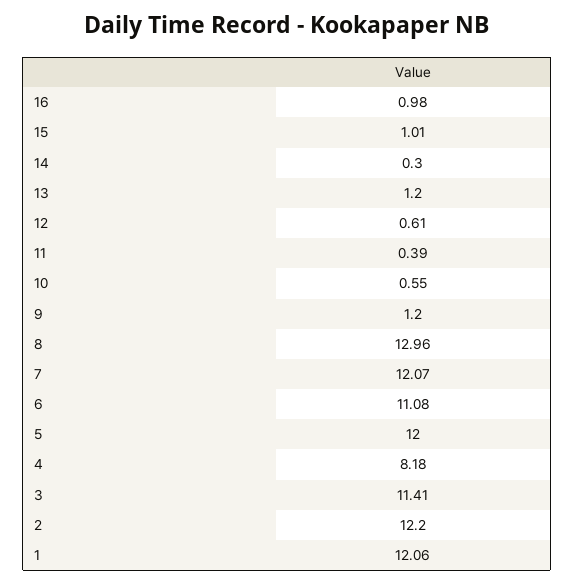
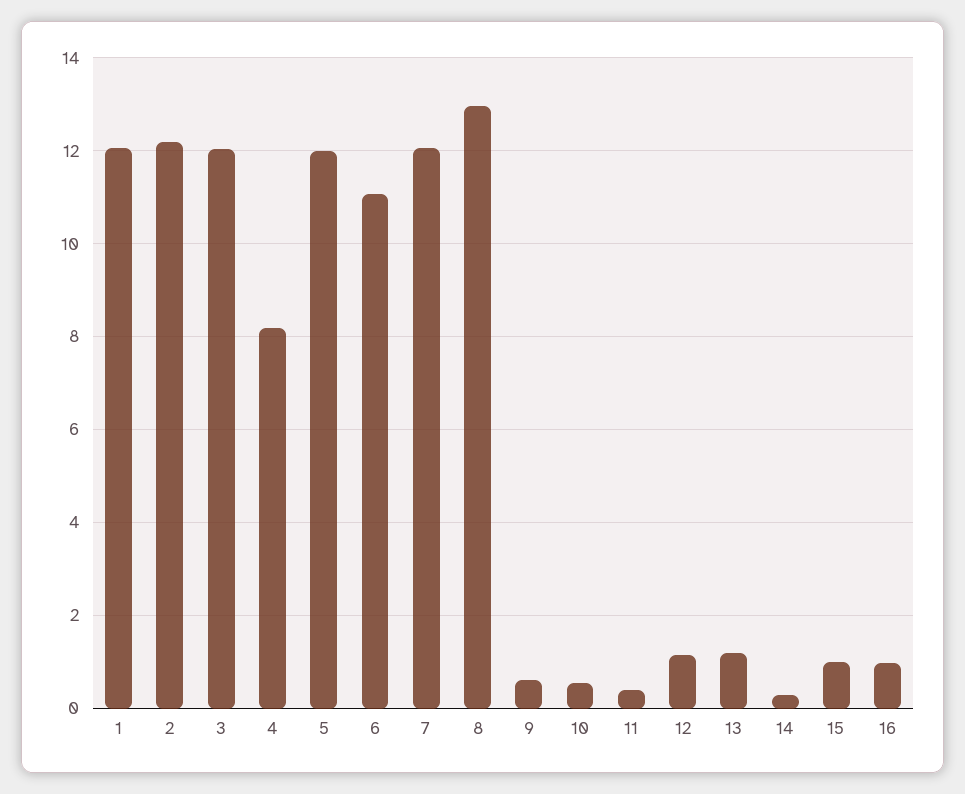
12: 0.61 -> 1.2
9: 1.2 -> 0.6
3: 11.41 -> 12

